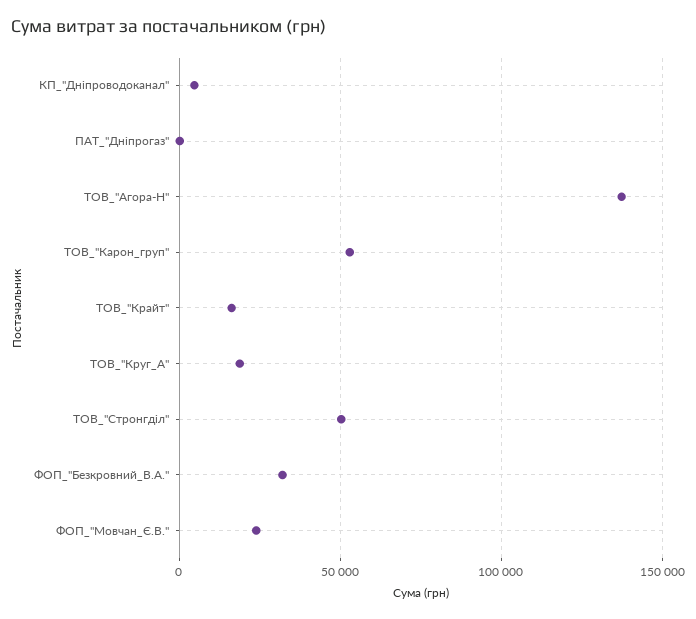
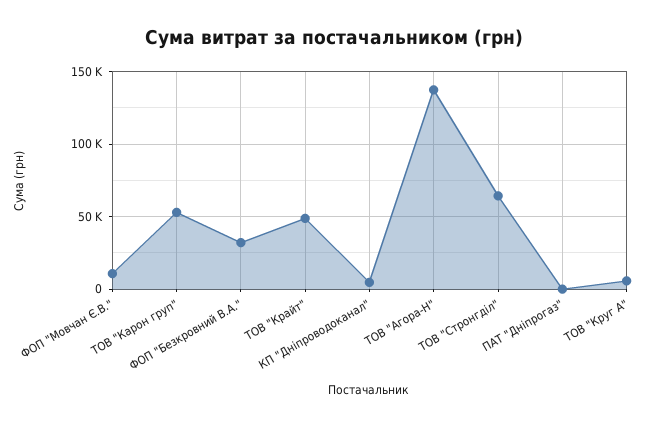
ТОВ_"Крайт": 15000 -> 50000
ТОВ_"Круг_А": 20000 -> 5000
ТОВ_"Стронгділ": 50000 -> 65000
ФОП_"Мовчан_Є.В.": 25000 -> 10000

